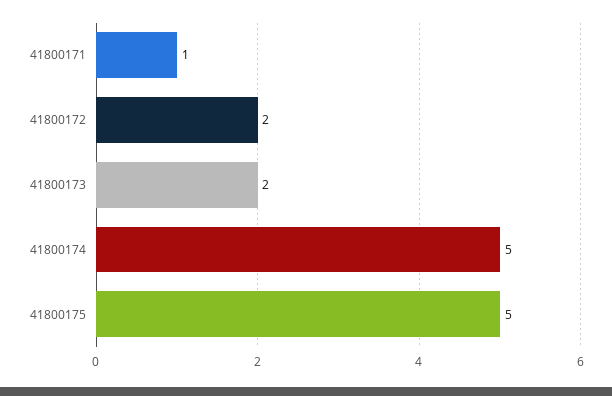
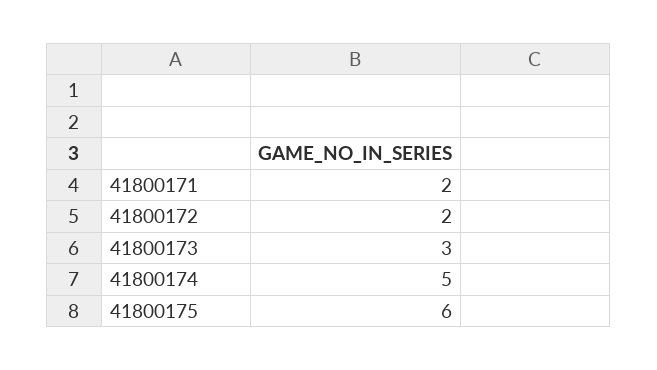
41800171: 1 -> 2
41800173: 2 -> 3
41800175: 5 -> 6

